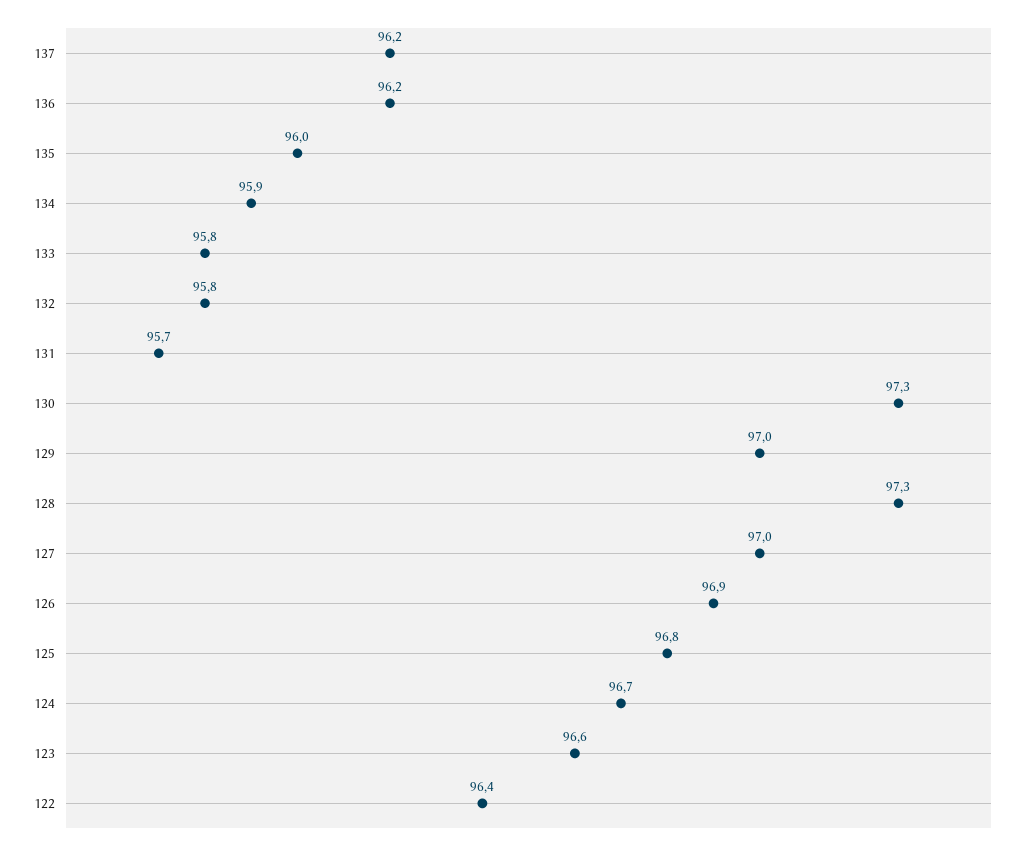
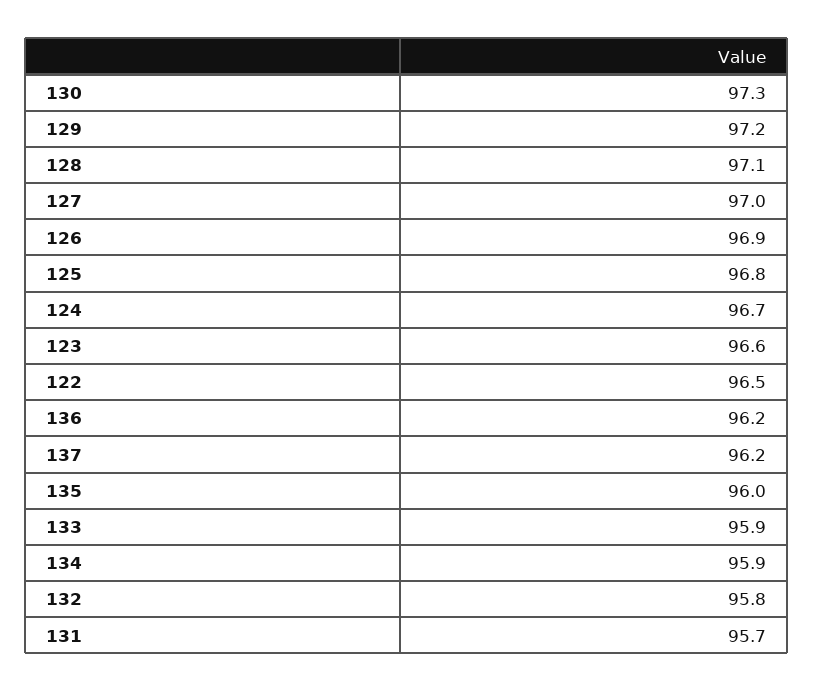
133: 95.8 -> 95.9
129: 97 -> 97.2
128: 97.3 -> 97.1
122: 96.4 -> 96.5

